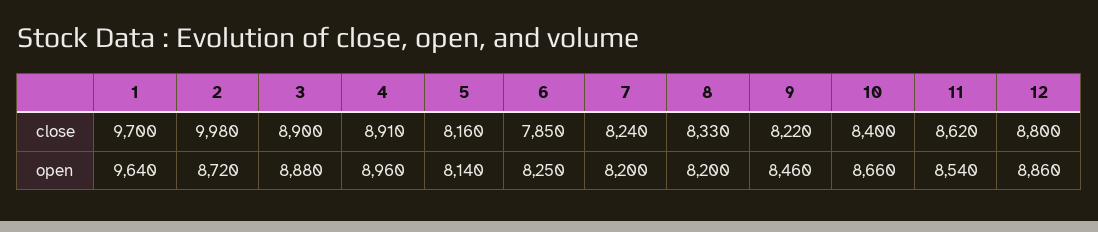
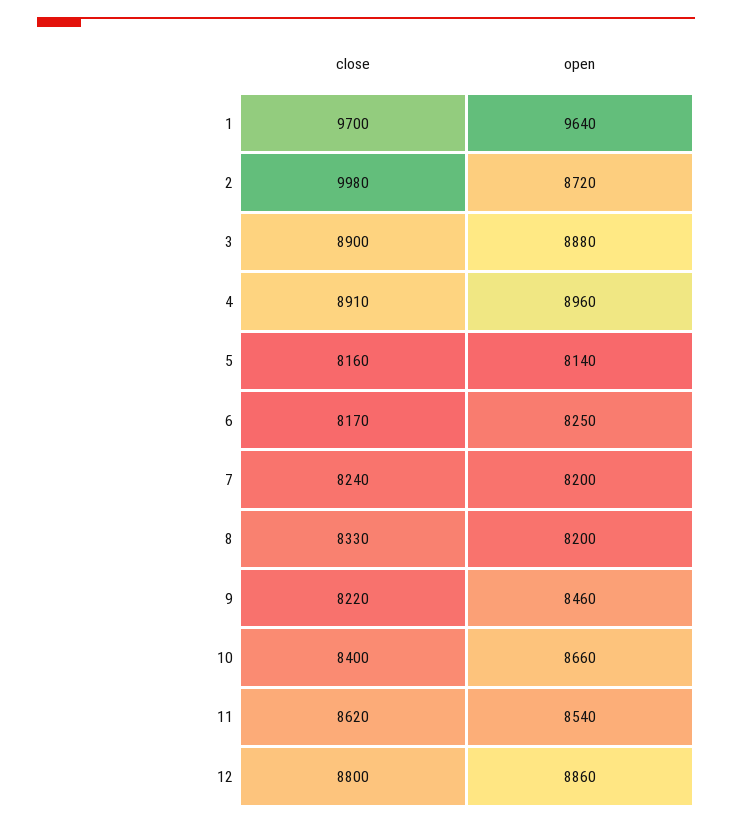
6, close: 7850 -> 8170

